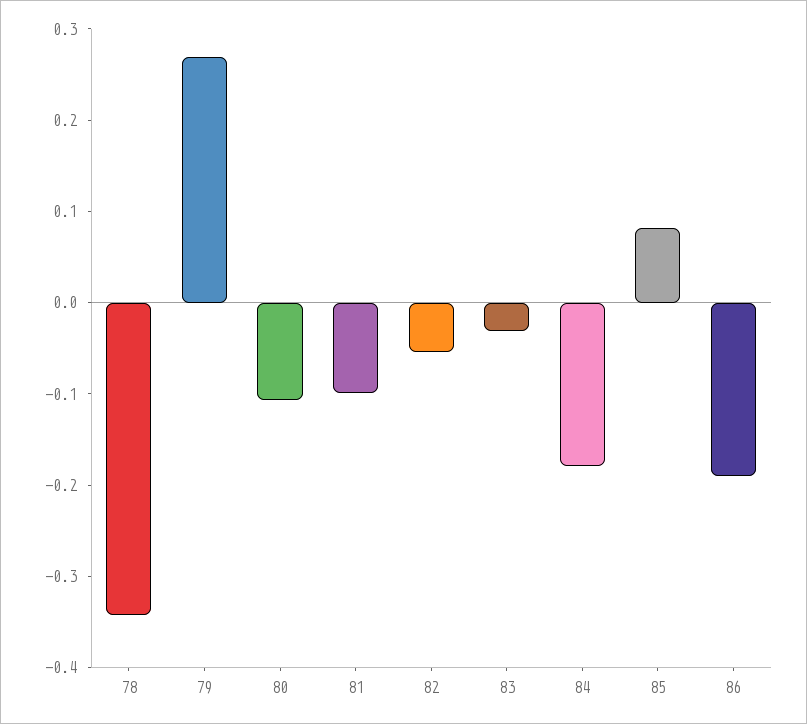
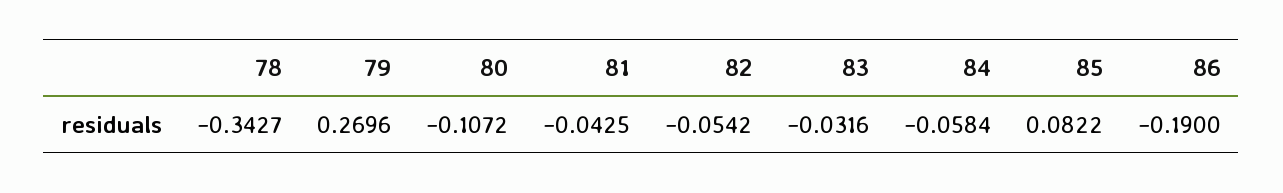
81: -0.1 -> -0.0425
84: -0.18 -> -0.0584

